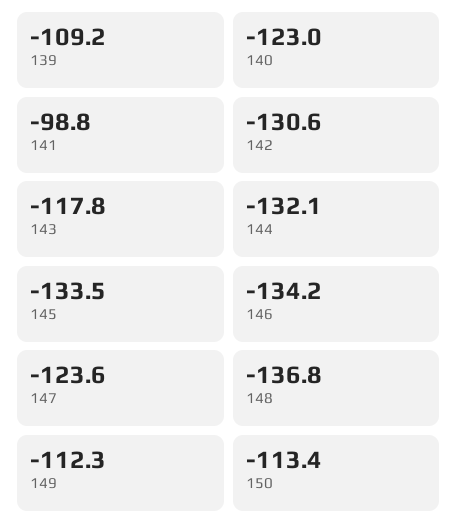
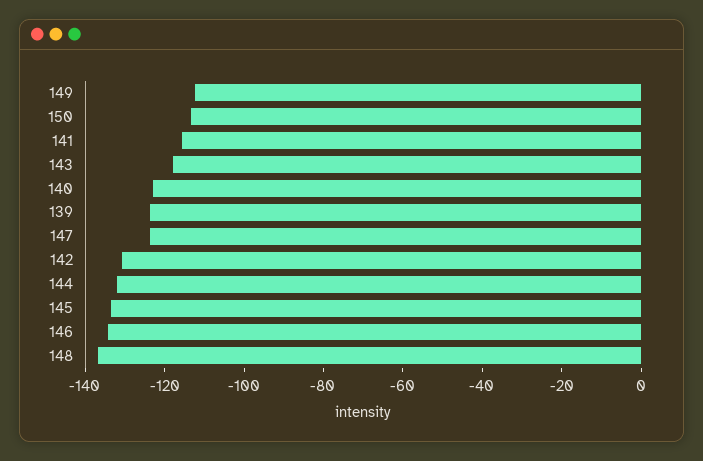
139: -109.2 -> -125
141: -98.8 -> -115

